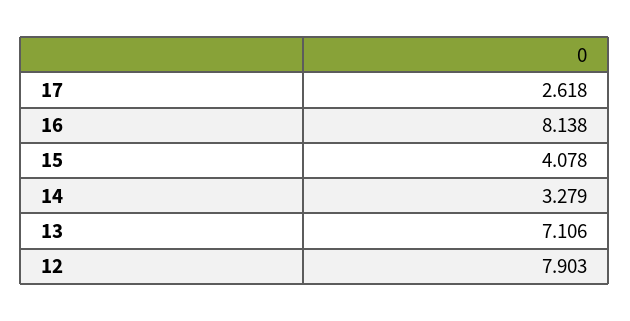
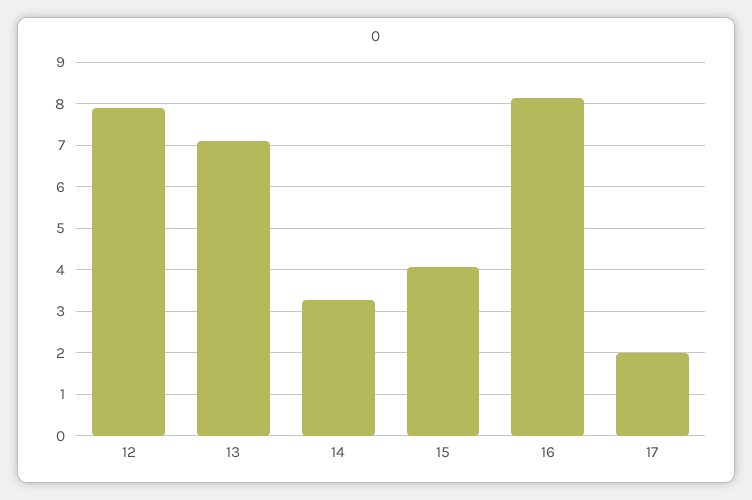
17: 2.618 -> 2

